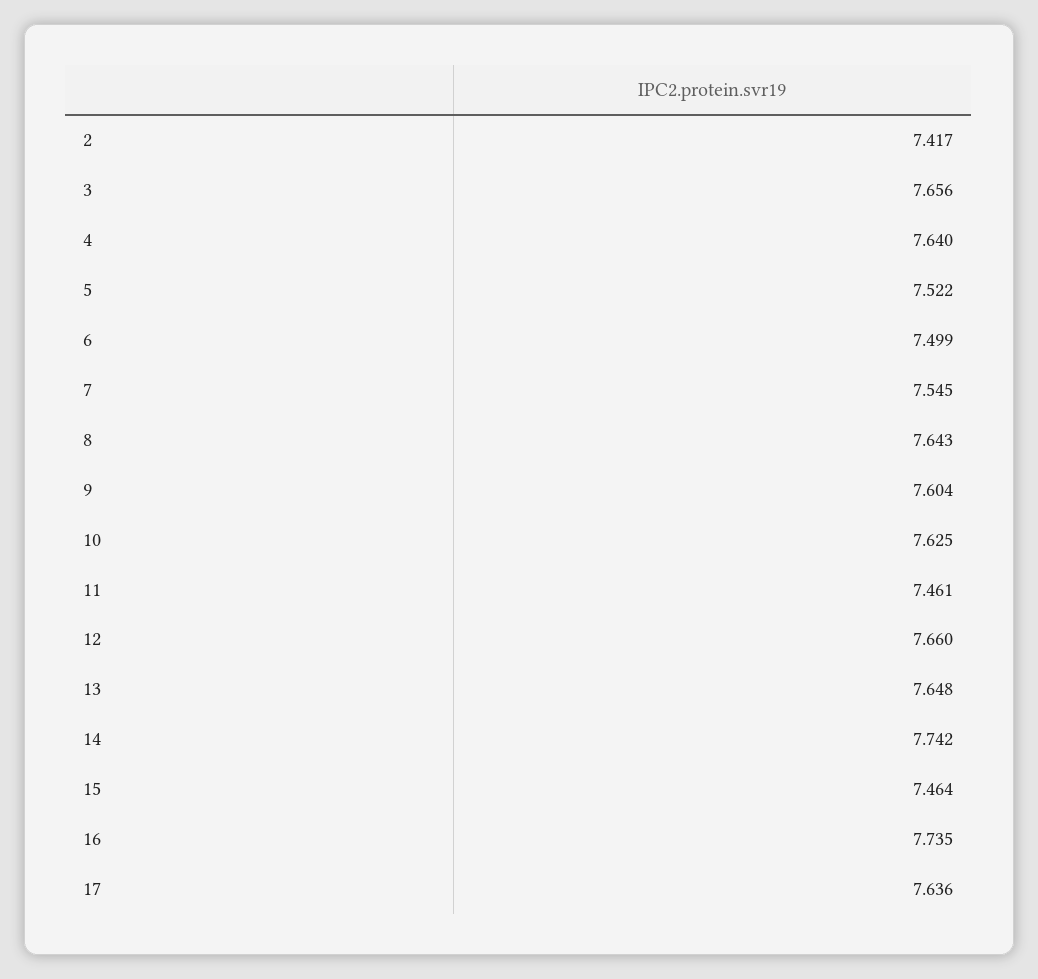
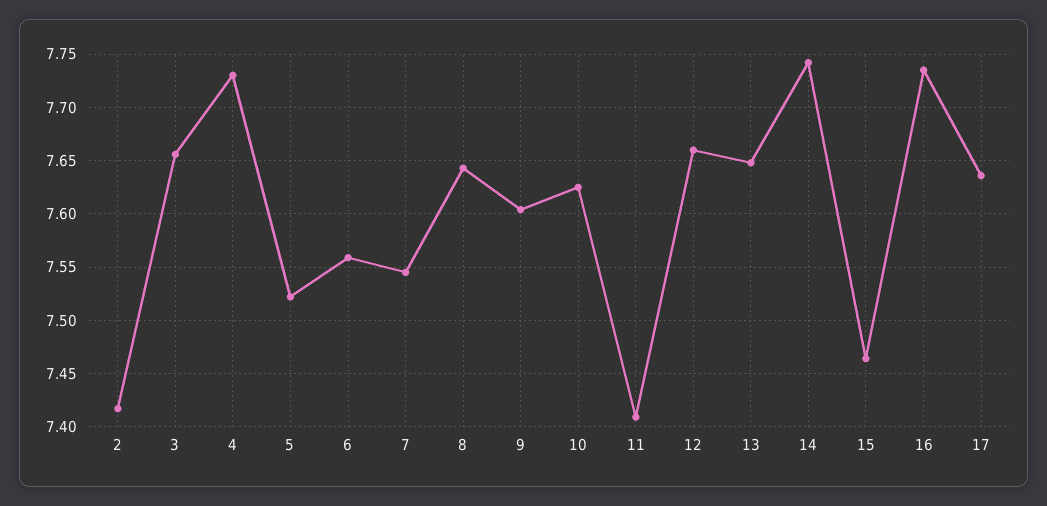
4: 7.64 -> 7.73
6: 7.499 -> 7.56
11: 7.461 -> 7.41

